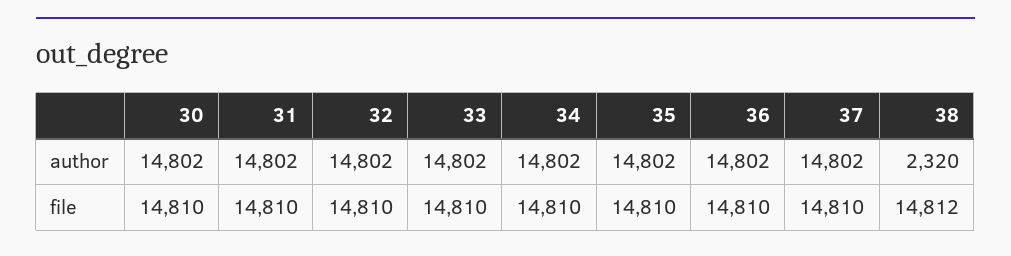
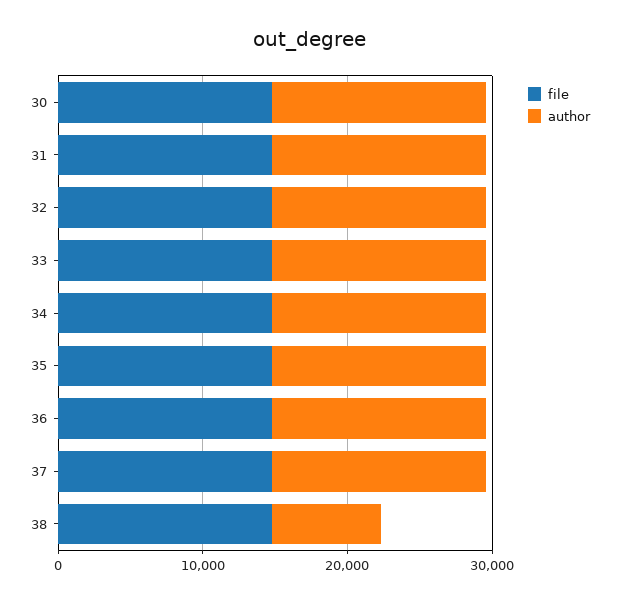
author, 38: 2320 -> 8000

